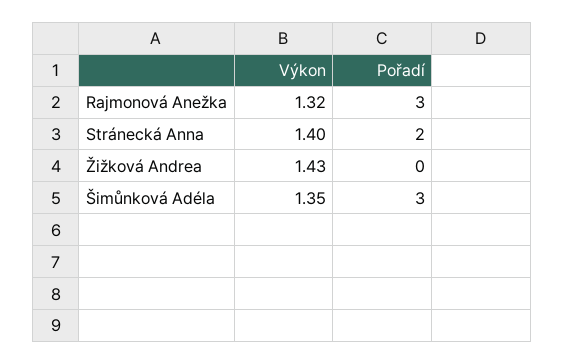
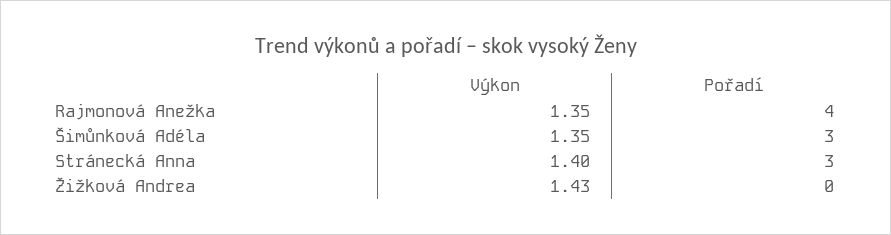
Výkon, Rajmonová Anežka: 1.32 -> 1.35
Pořadí, Rajmonová Anežka: 3 -> 4
Pořadí, Stránecká Anna: 2 -> 3

